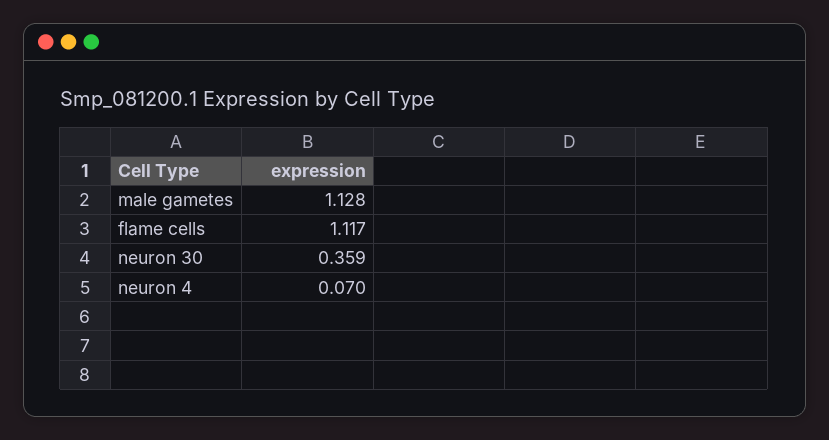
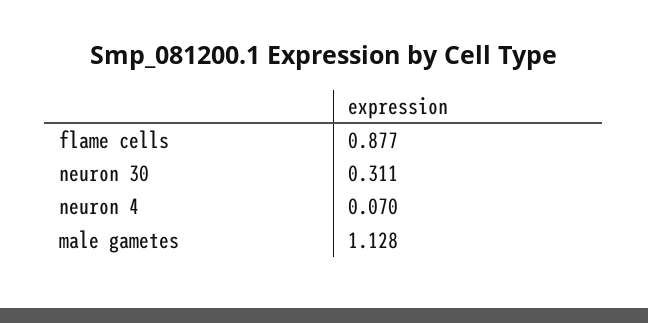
flame cells: 1.117 -> 0.877
neuron 30: 0.359 -> 0.311

